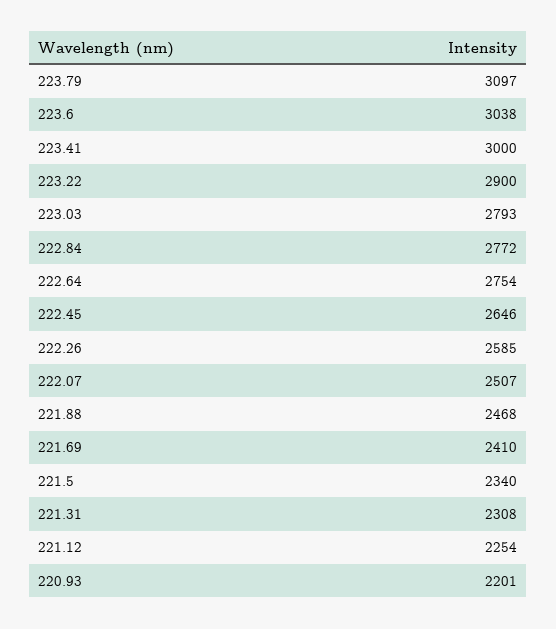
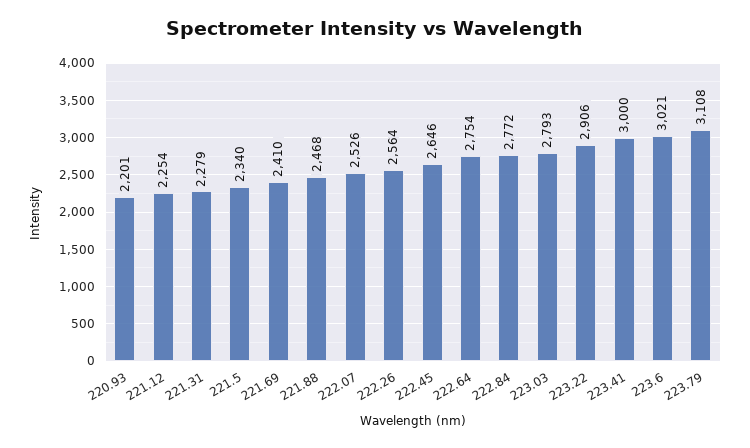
223.79: 3097 -> 3108
223.6: 3038 -> 3021
223.22: 2900 -> 2906
222.26: 2585 -> 2564
222.07: 2507 -> 2526
221.31: 2308 -> 2279

